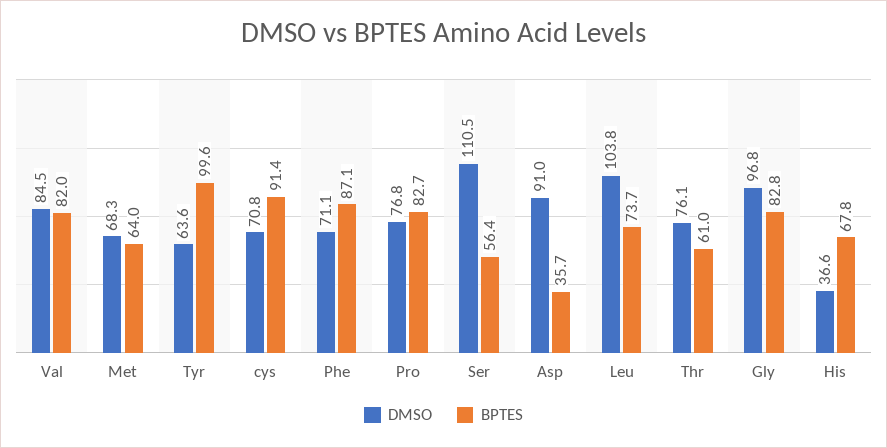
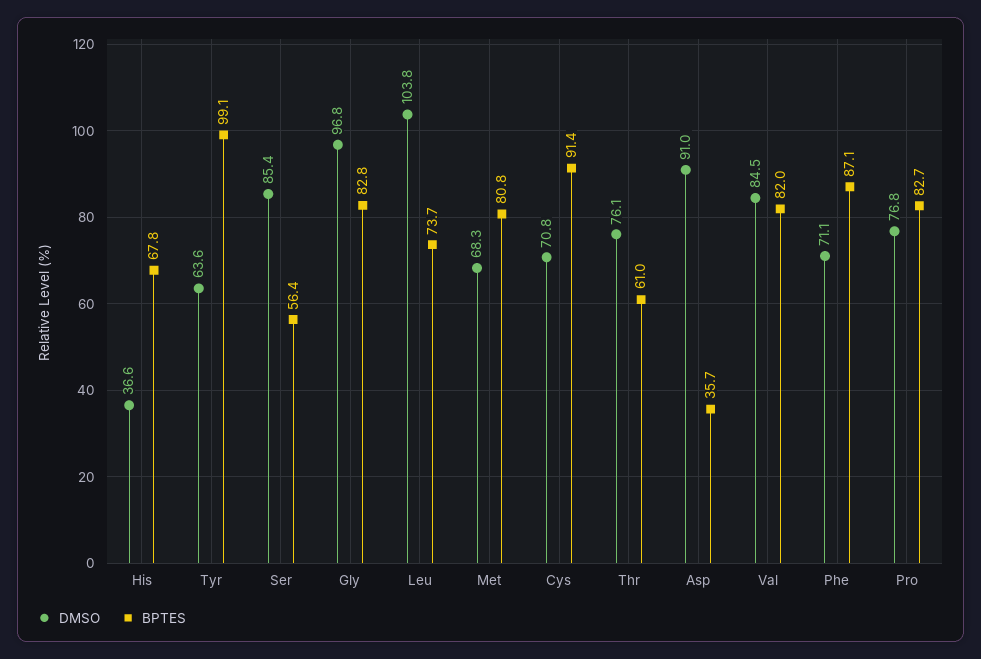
BPTES, Met: 64 -> 80.8
BPTES, Tyr: 99.6 -> 99.1
DMSO, Ser: 110.5 -> 85.4

